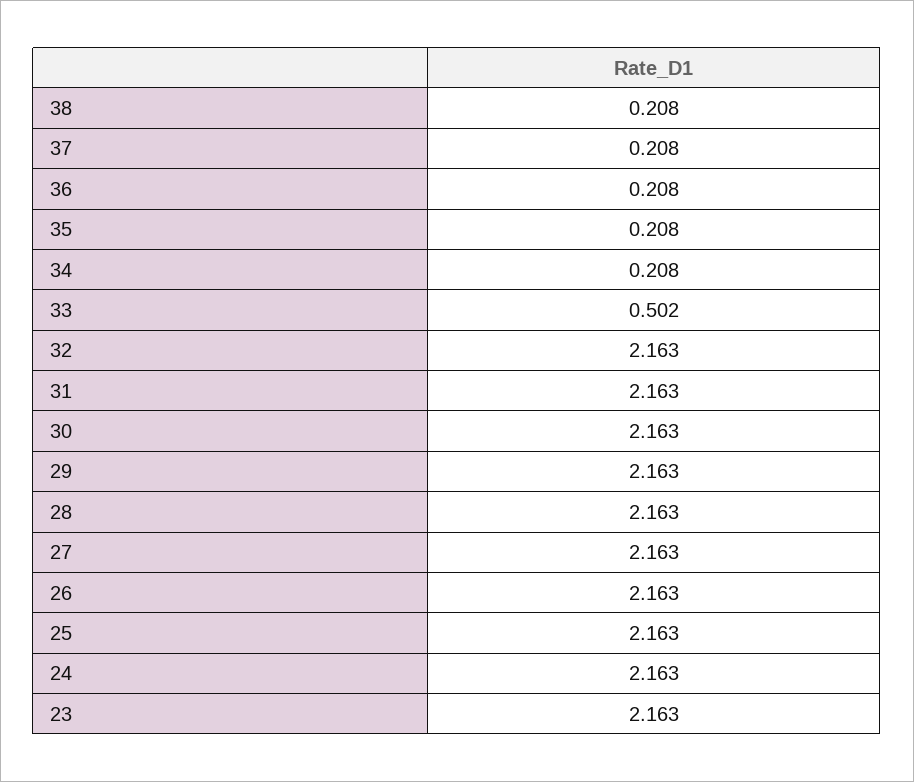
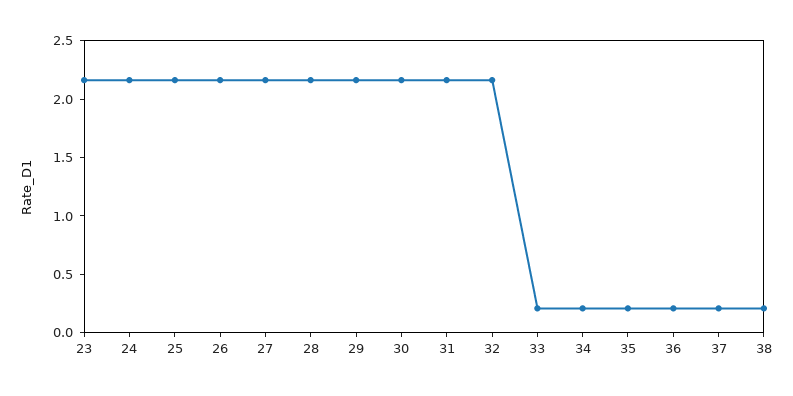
33: 0.502 -> 0.2

